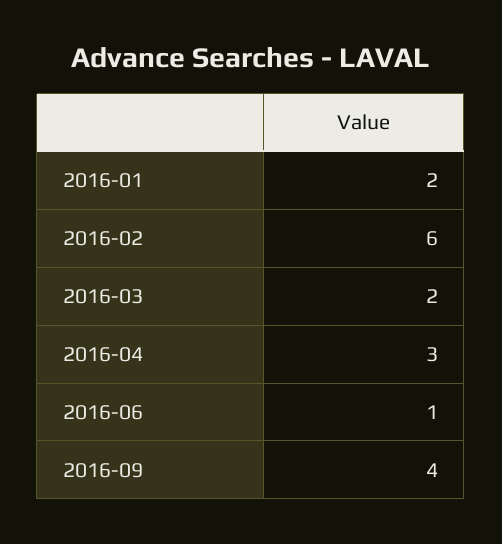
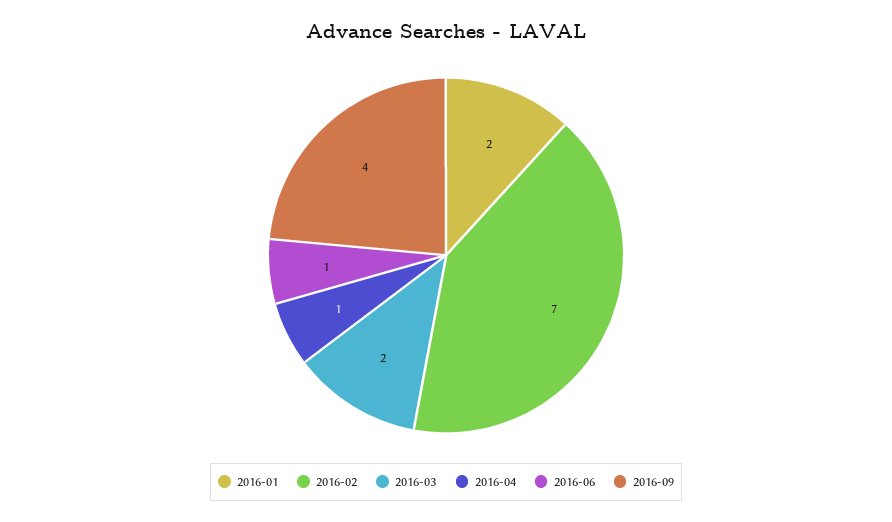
2016-02: 6 -> 7
2016-04: 3 -> 1

